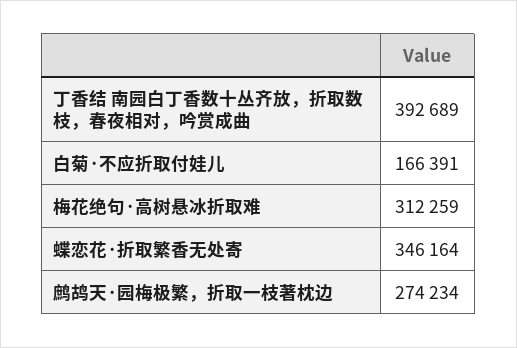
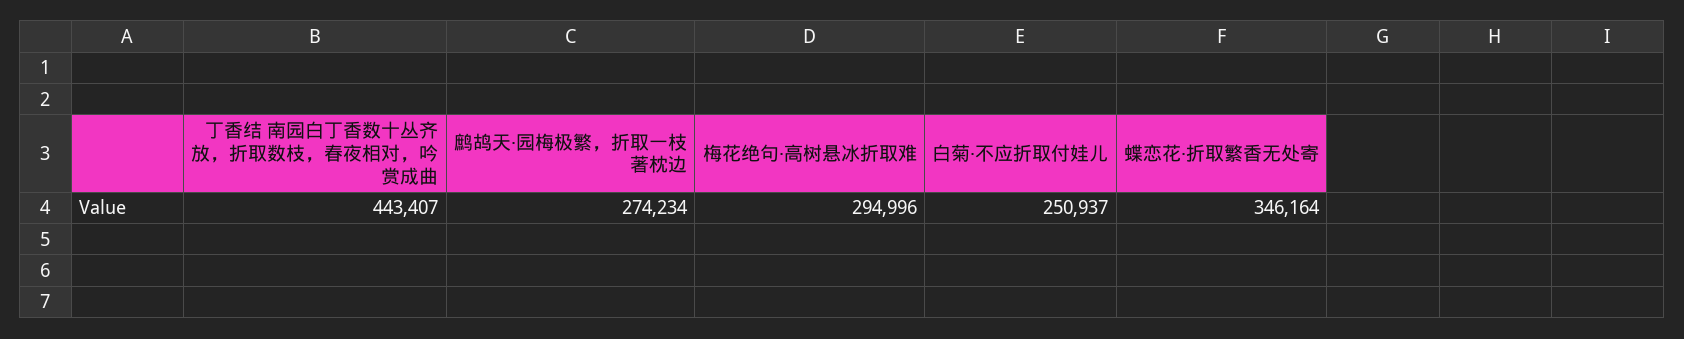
丁香结 南园白丁香数十丛齐放，折取数枝，春夜相对，吟赏成曲: 392689 -> 443407
白菊·不应折取付娃儿: 166391 -> 250937
梅花绝句·高树悬冰折取难: 312259 -> 294996

